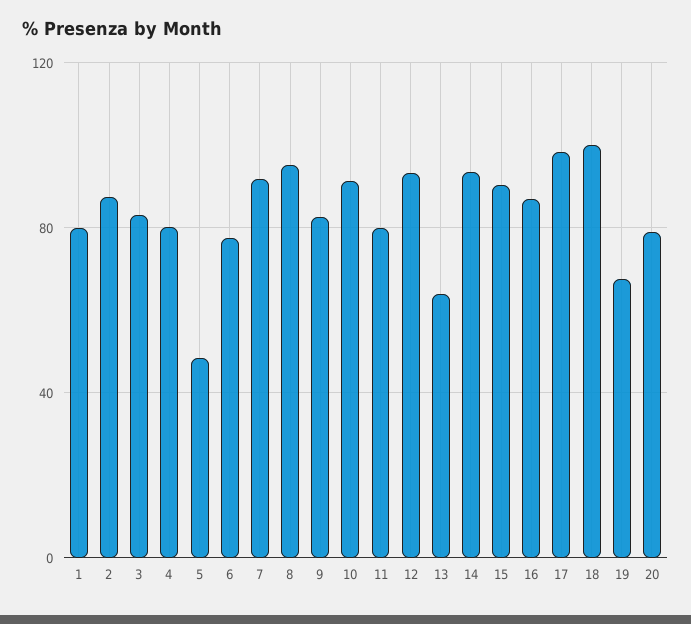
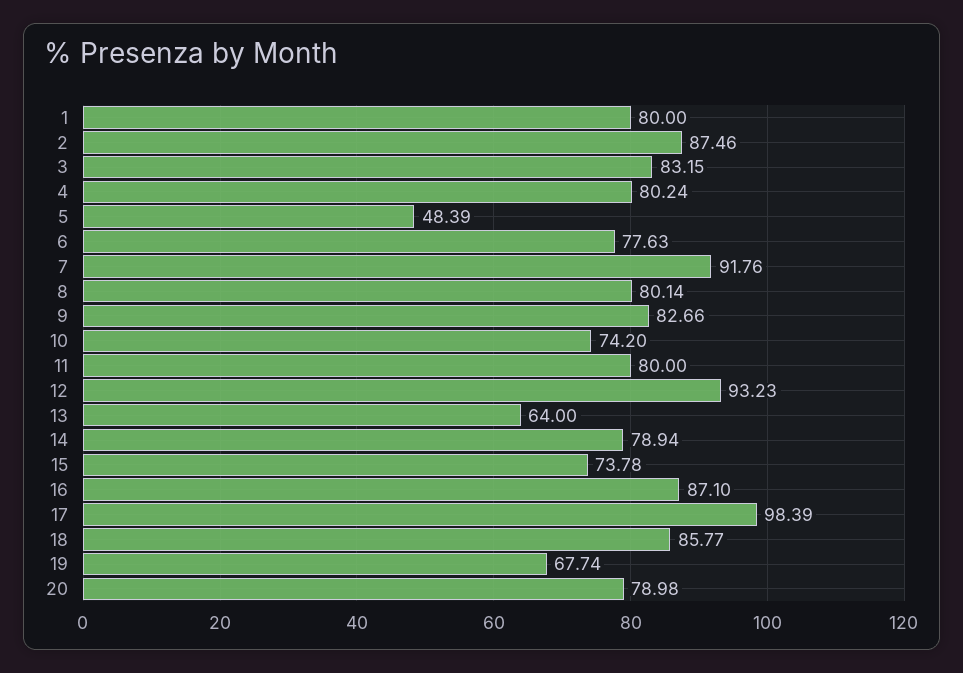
8: 95 -> 80.14
10: 90 -> 74.2
14: 95 -> 78.94
15: 90 -> 73.78
18: 100 -> 85.77

